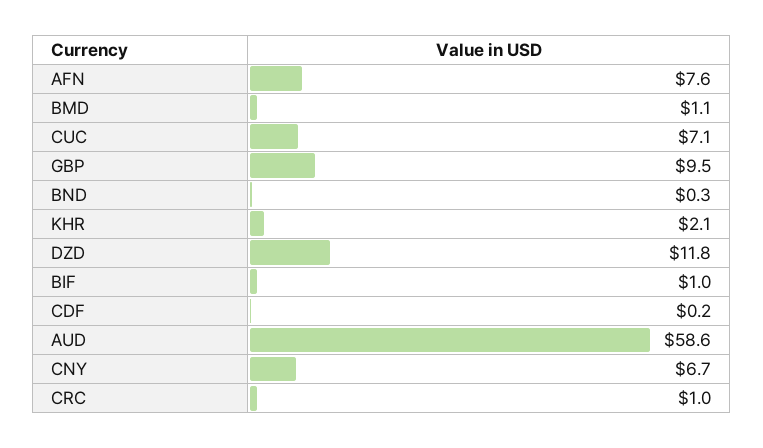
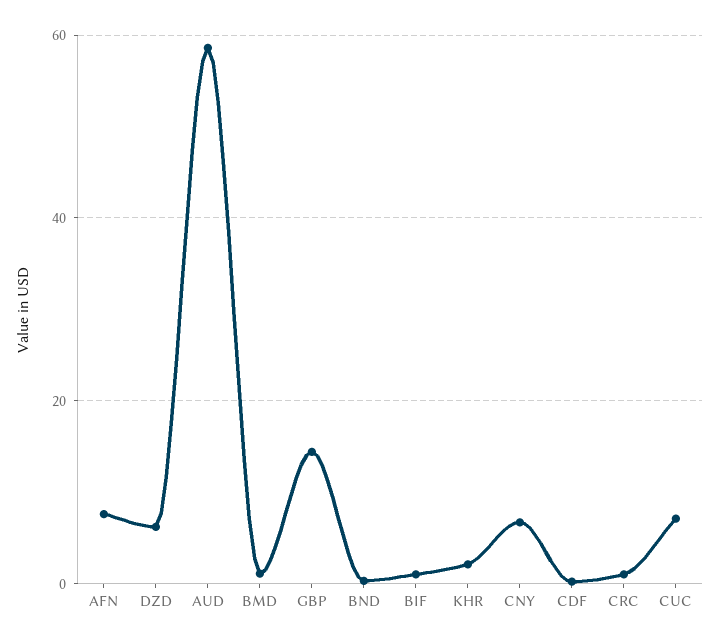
GBP: 9.5 -> 14
DZD: 11.8 -> 6

